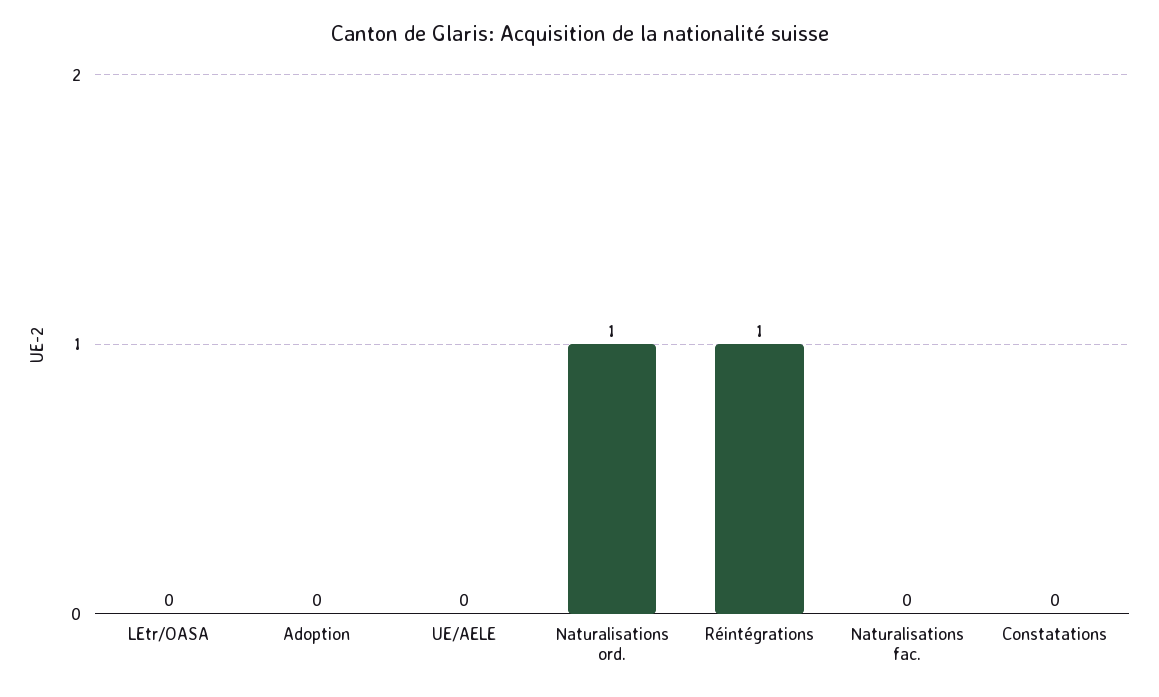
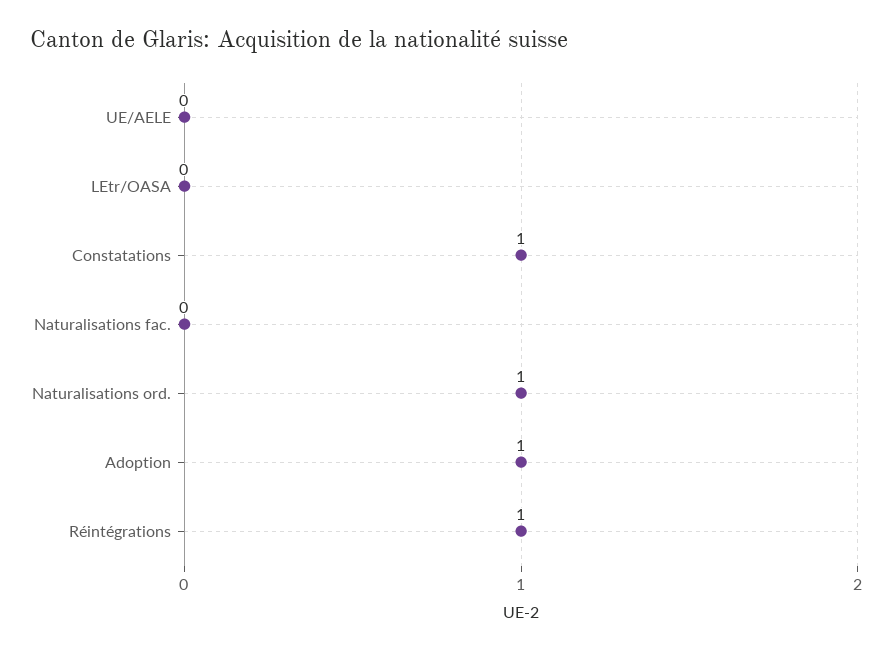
Adoption: 0 -> 1
Constatations: 0 -> 1

